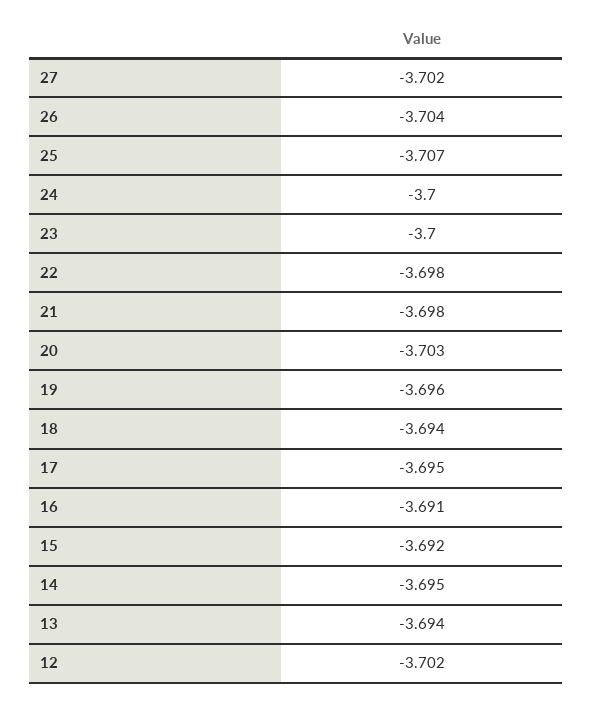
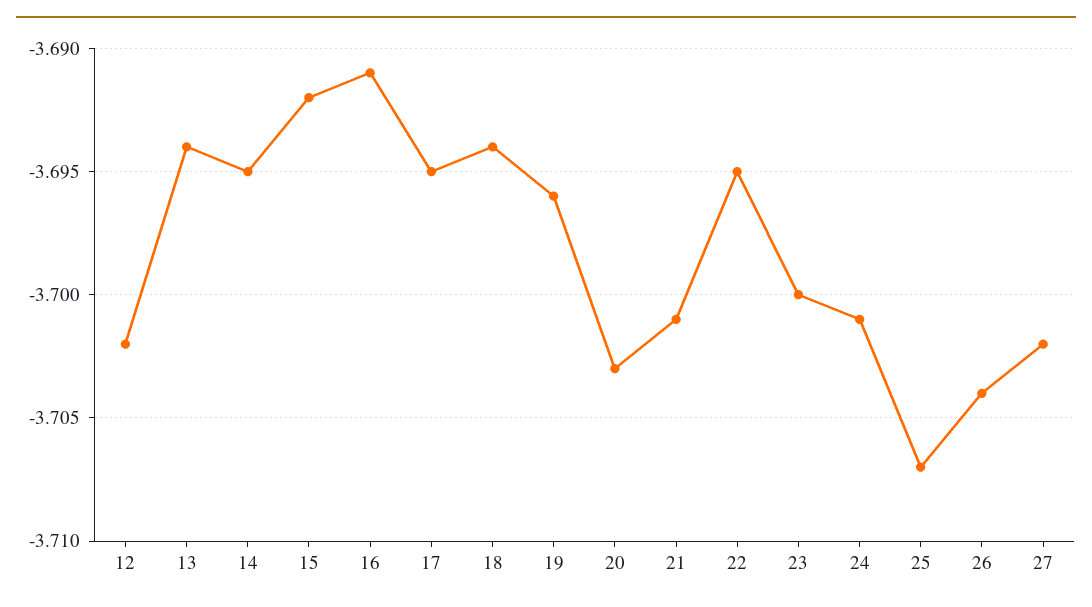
24: -3.7 -> -3.701
22: -3.698 -> -3.695
21: -3.698 -> -3.701

